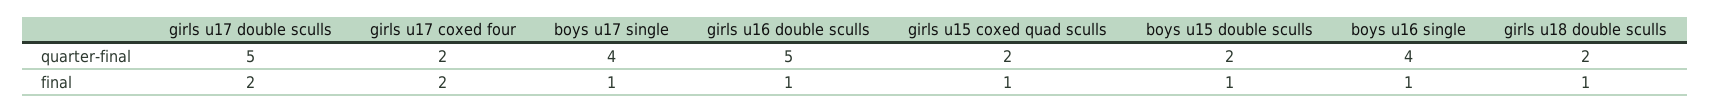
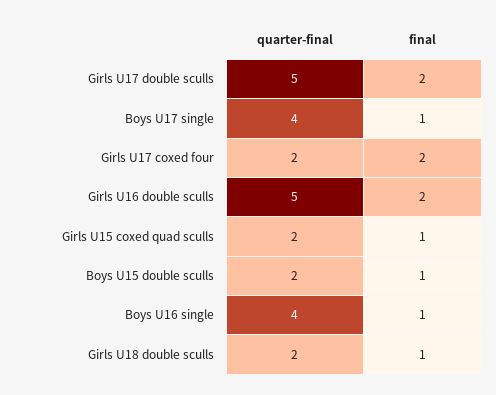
girls u16 double sculls, final: 1 -> 2

